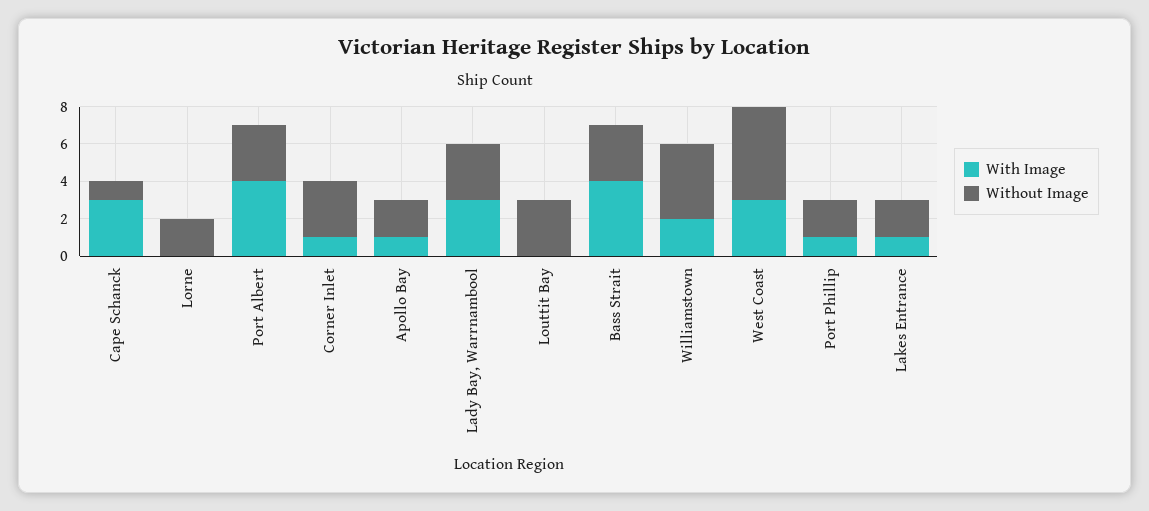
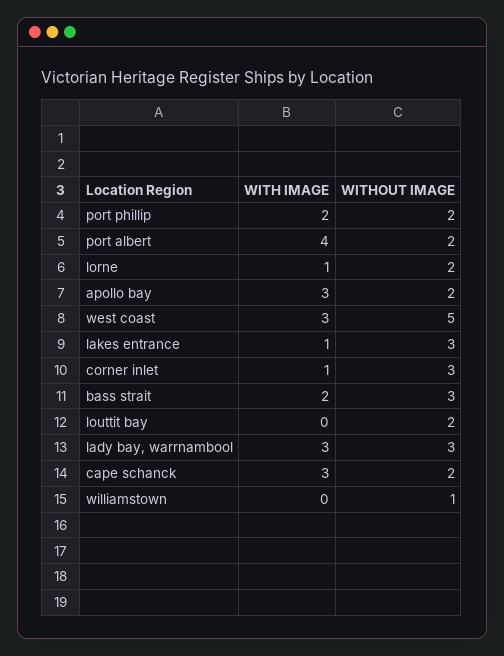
Without Image, Cape Schanck: 1 -> 2
With Image, Lorne: 0 -> 1
Without Image, Port Albert: 3 -> 2
With Image, Apollo Bay: 1 -> 3
Without Image, Louttit Bay: 3 -> 2
With Image, Bass Strait: 4 -> 2
With Image, Williamstown: 2 -> 0
Without Image, Williamstown: 4 -> 1
With Image, Port Phillip: 1 -> 2
Without Image, Lakes Entrance: 2 -> 3

